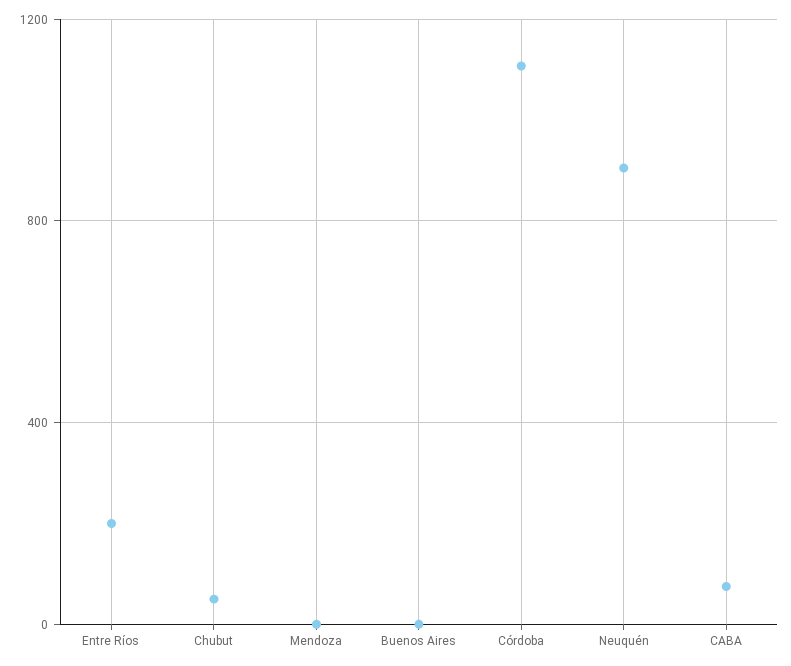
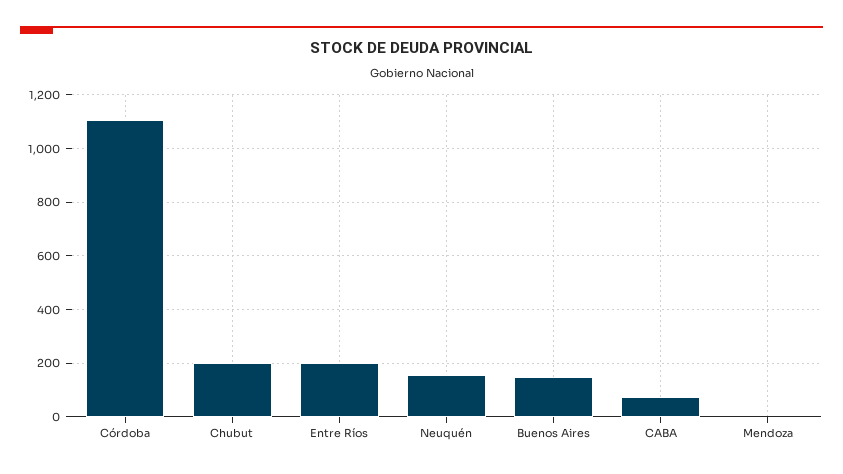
Chubut: 50 -> 200
Buenos Aires: 0 -> 150
Neuquén: 900 -> 150

